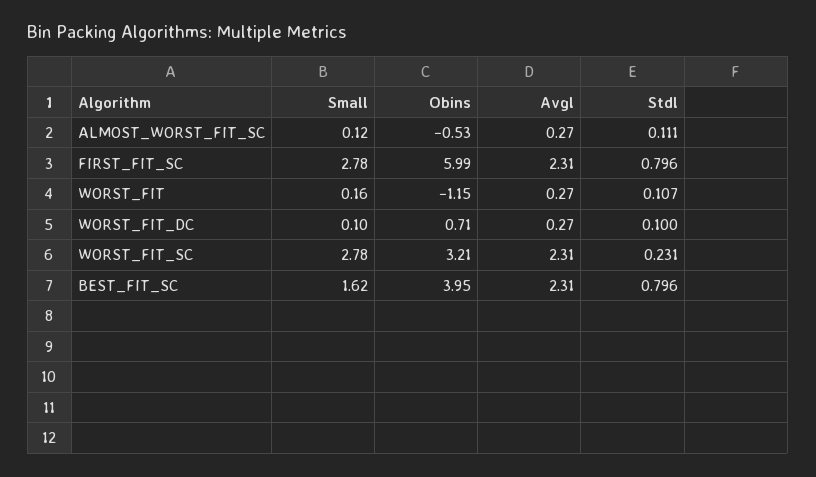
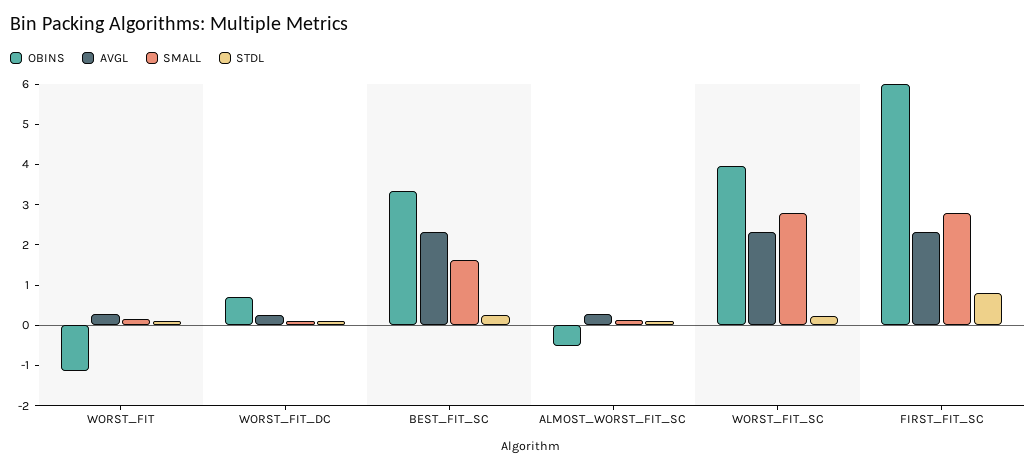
Obins, WORST_FIT_SC: 3.21 -> 4
Obins, BEST_FIT_SC: 3.95 -> 3.4
Stdl, BEST_FIT_SC: 0.796 -> 0.2

